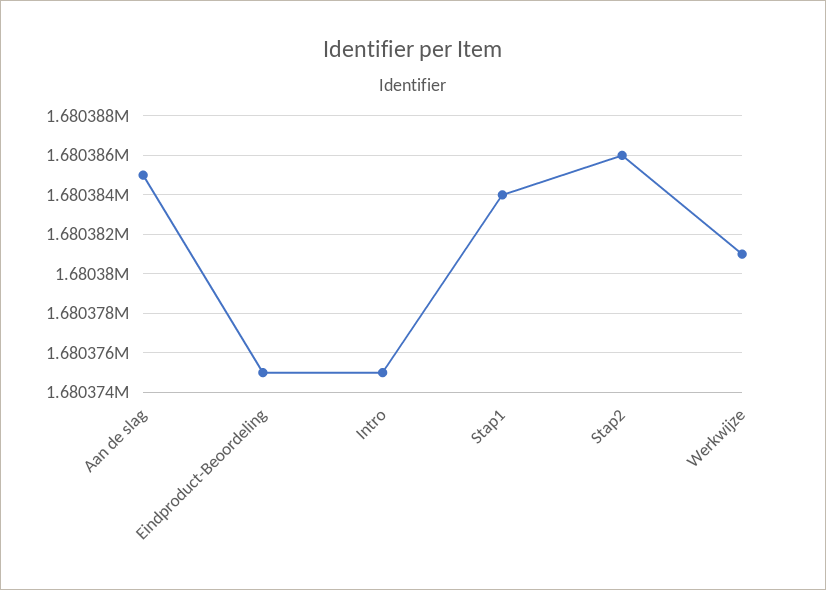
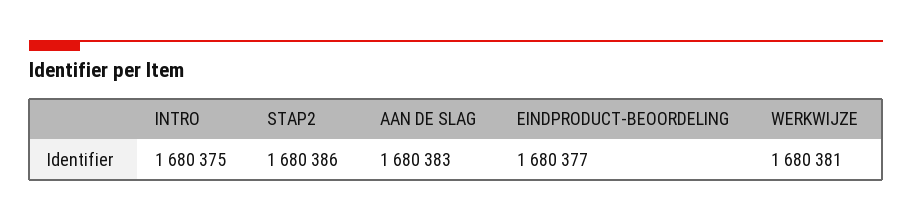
Aan de slag: 1680385 -> 1680383
Eindproduct-Beoordeling: 1680375 -> 1680377
Stap1: 1680384 -> none

